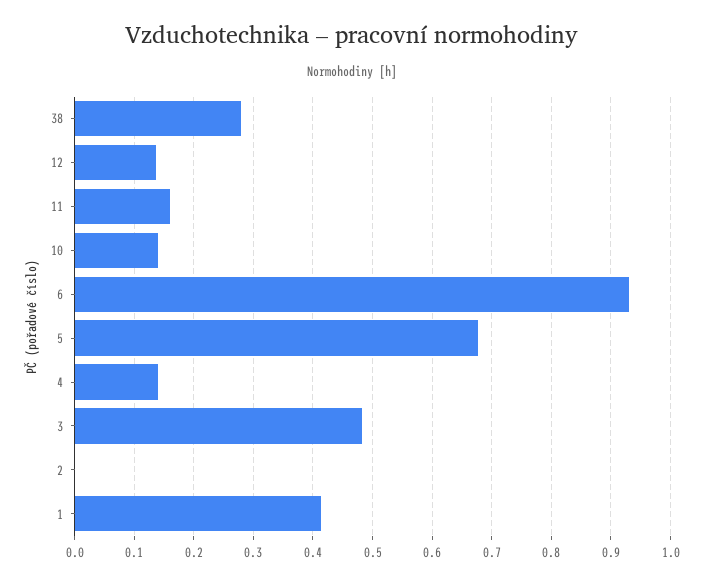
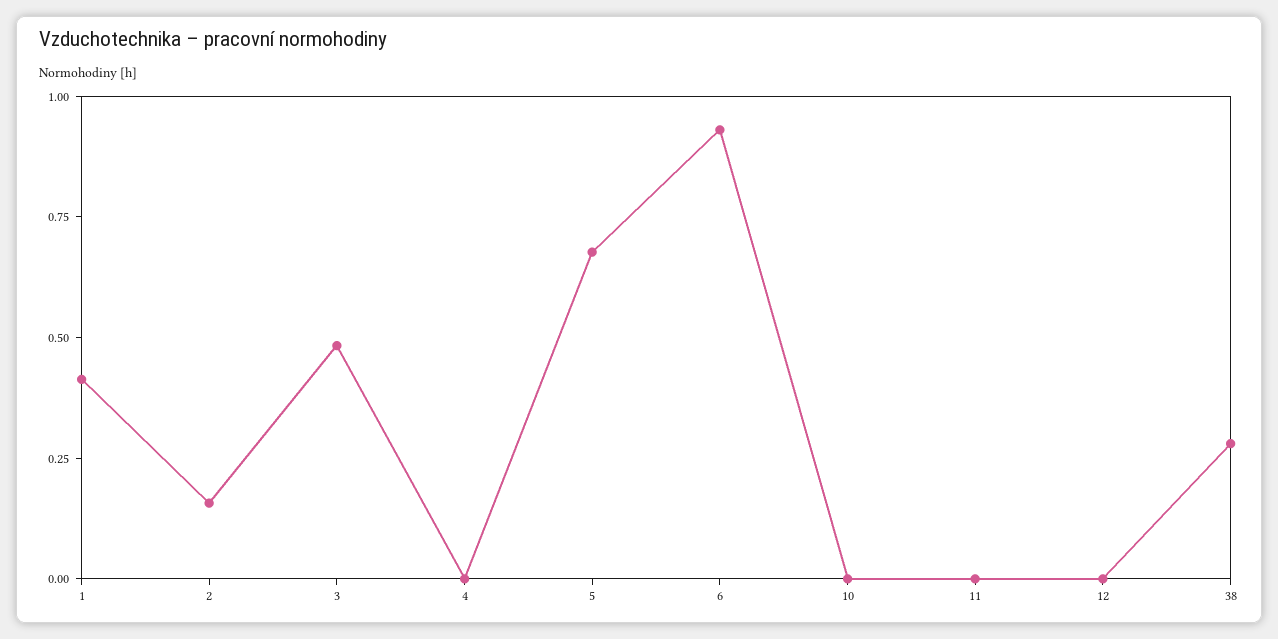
12: 0.14 -> 0
11: 0.16 -> 0
10: 0.14 -> 0
4: 0.14 -> 0
2: 0 -> 0.15

